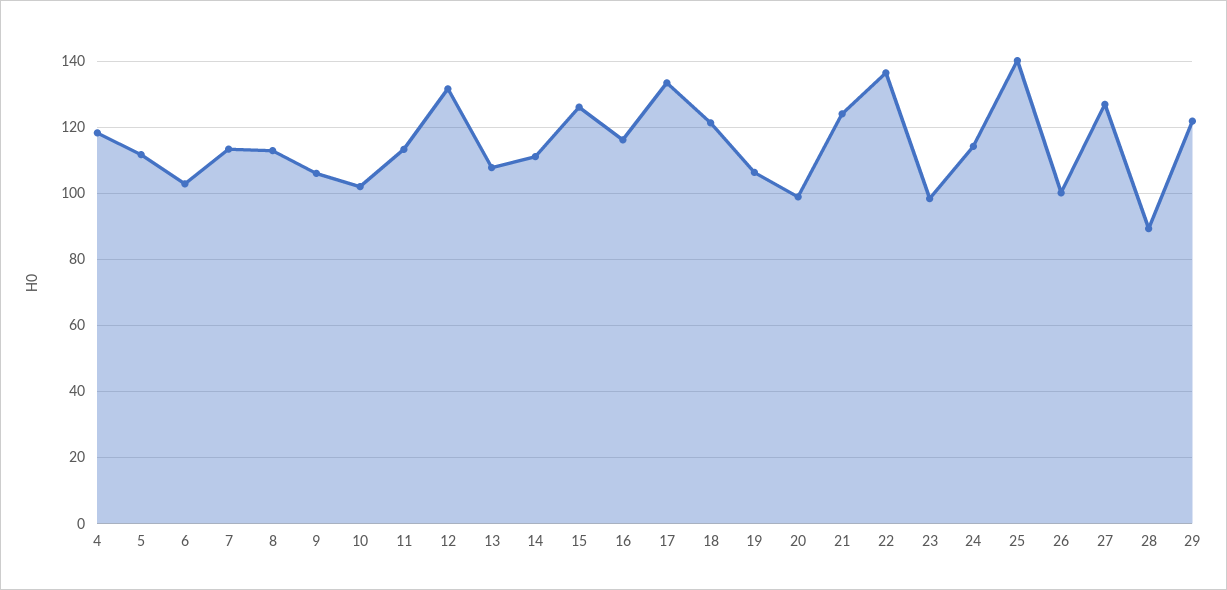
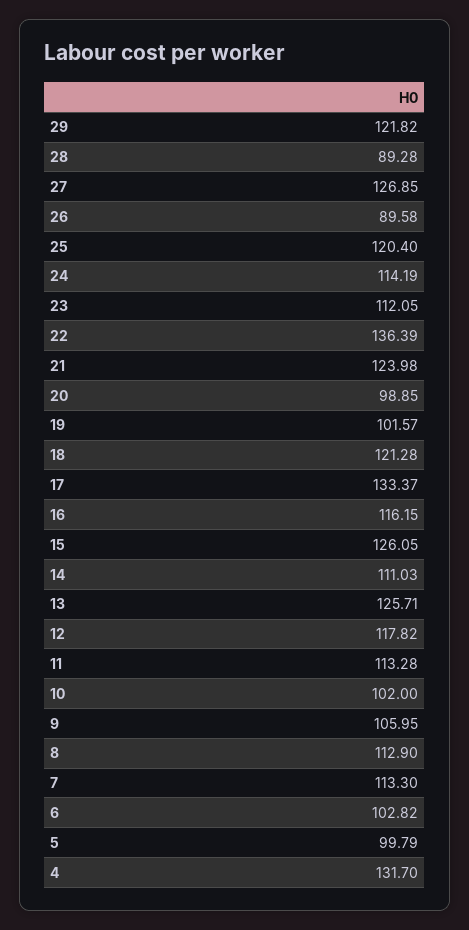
4: 118 -> 131.7
5: 112 -> 99.79
12: 132 -> 117.82
13: 108 -> 125.71
19: 106 -> 101.57
23: 98 -> 112.05
25: 140 -> 120.4
26: 100 -> 89.58

